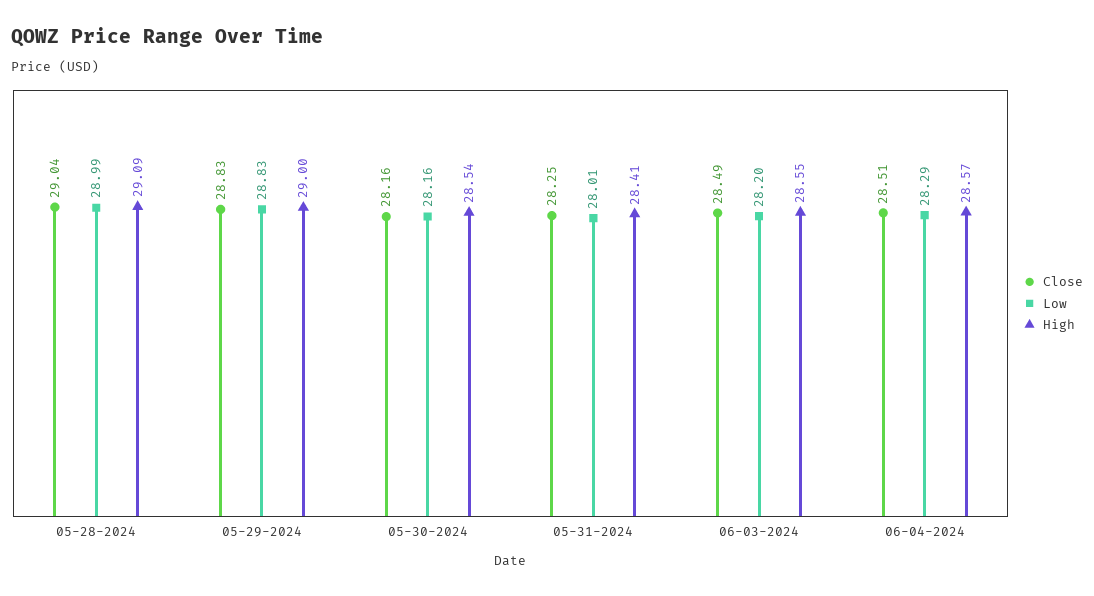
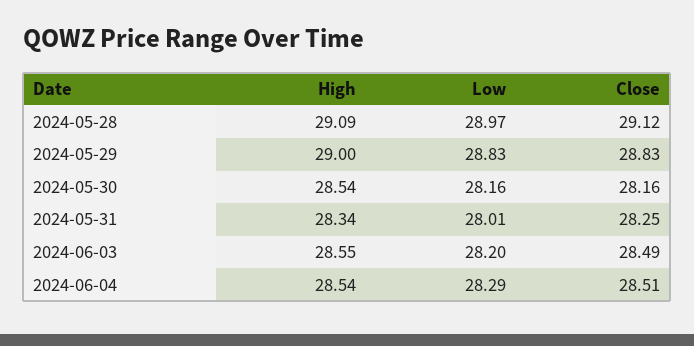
Close, 05-28-2024: 29.04 -> 29.12
Low, 05-28-2024: 28.99 -> 28.97
High, 05-31-2024: 28.41 -> 28.34
High, 06-04-2024: 28.57 -> 28.54

